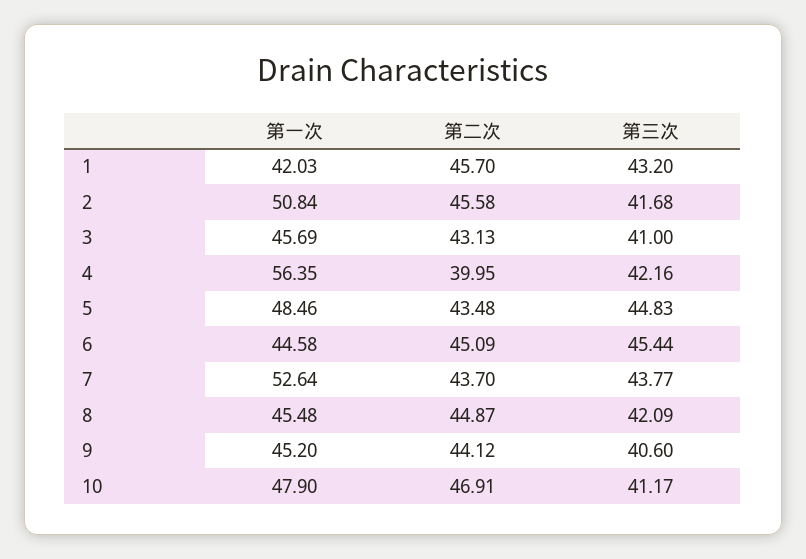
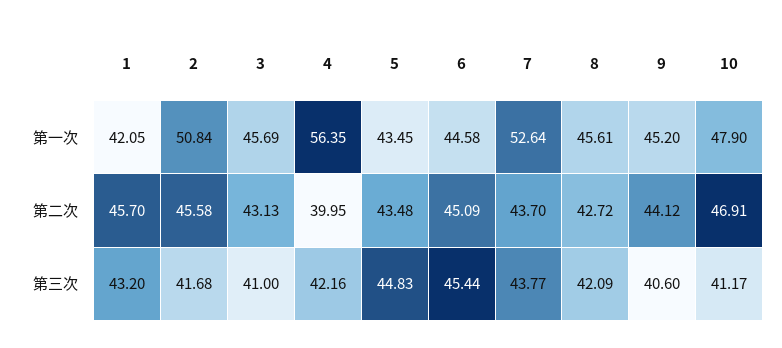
第一次, 1: 42.03 -> 42.05
第一次, 5: 48.46 -> 43.45
第一次, 8: 45.48 -> 45.61
第二次, 8: 44.87 -> 42.72

